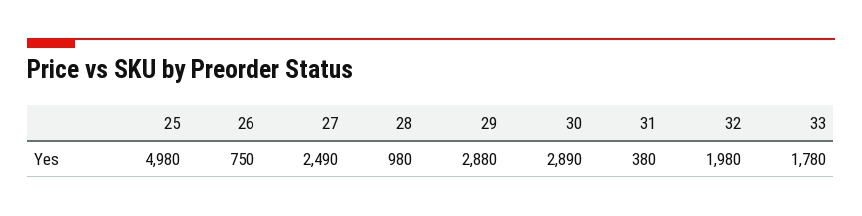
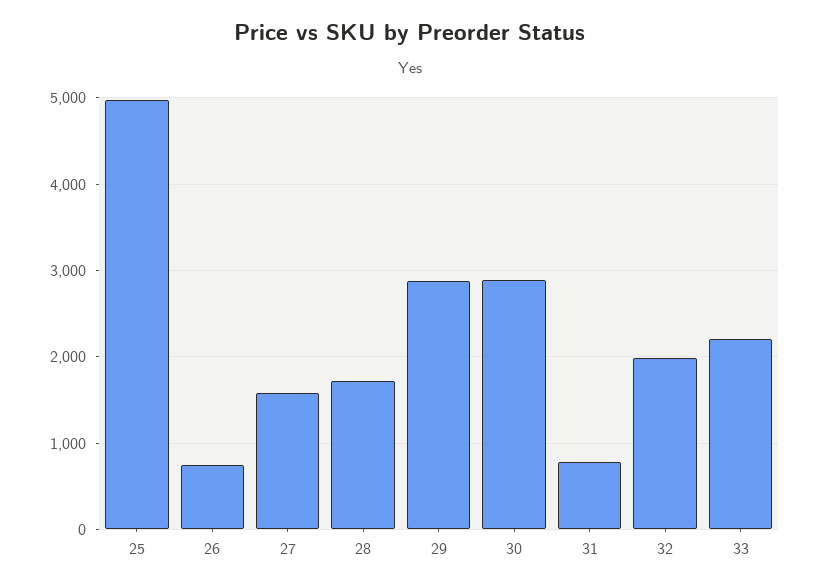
27: 2490 -> 1600
28: 980 -> 1700
31: 380 -> 800
33: 1780 -> 2200

